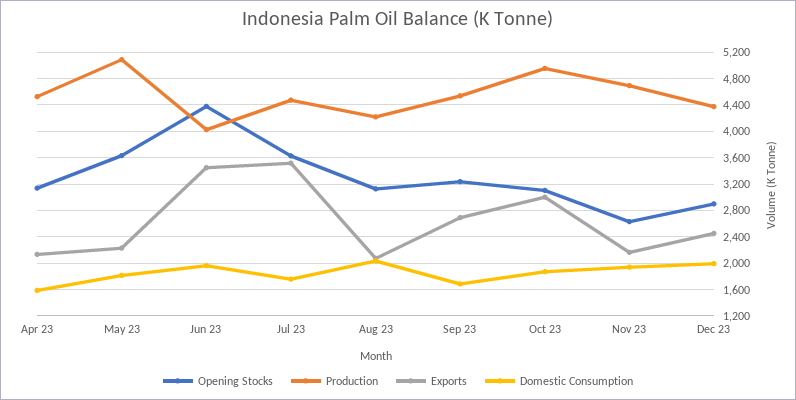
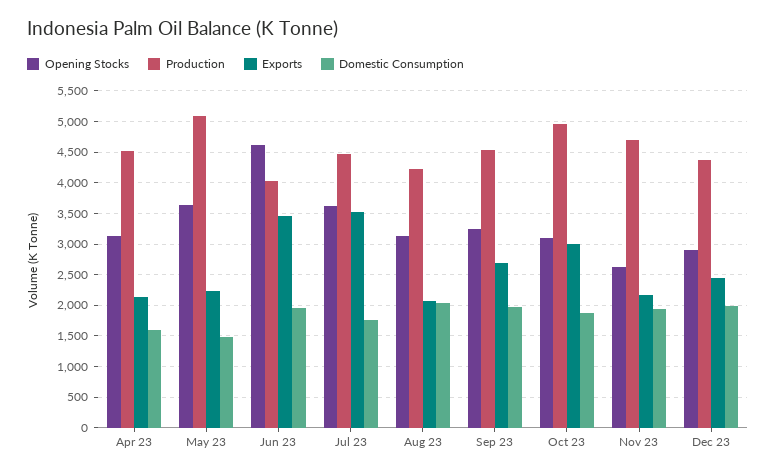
Domestic Consumption, May 23: 1800 -> 1500
Opening Stocks, Jun 23: 4400 -> 4600
Domestic Consumption, Sep 23: 1700 -> 2000

